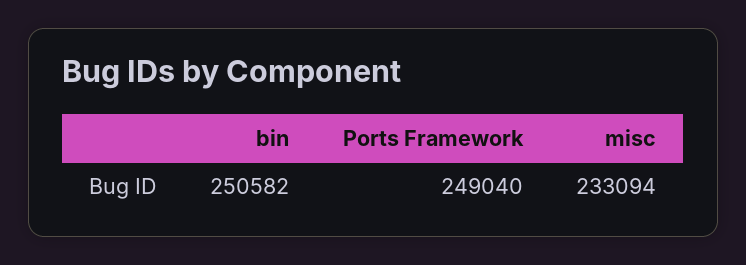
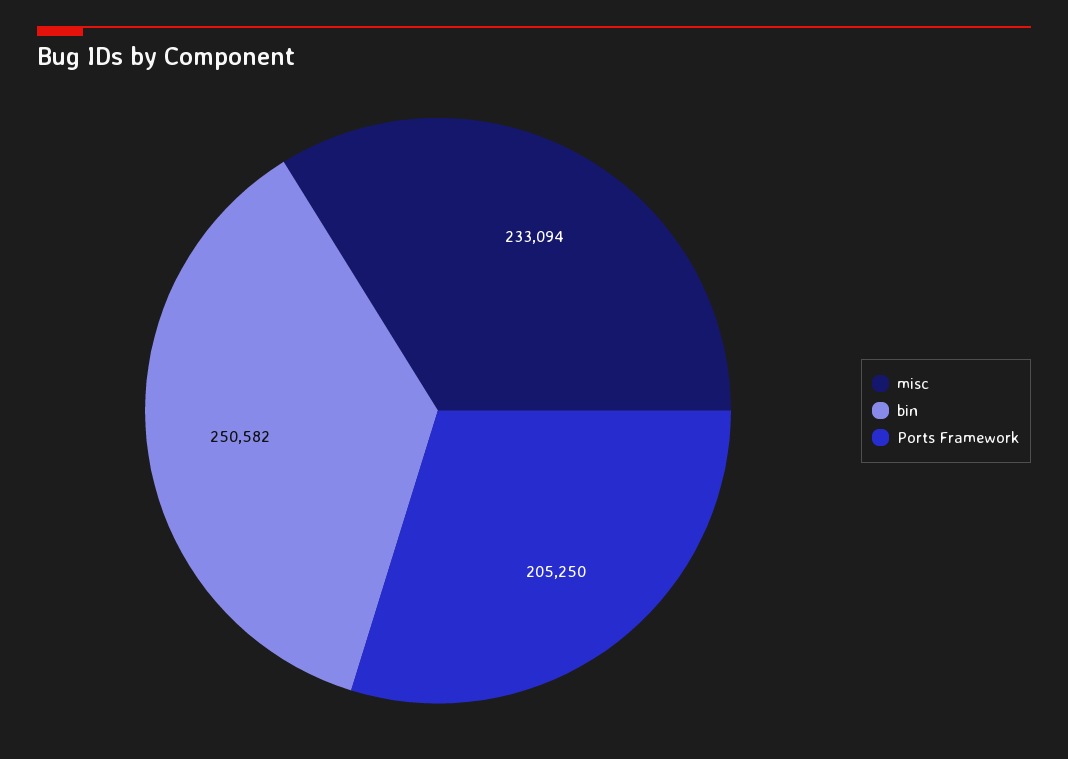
Ports Framework: 249040 -> 205250

